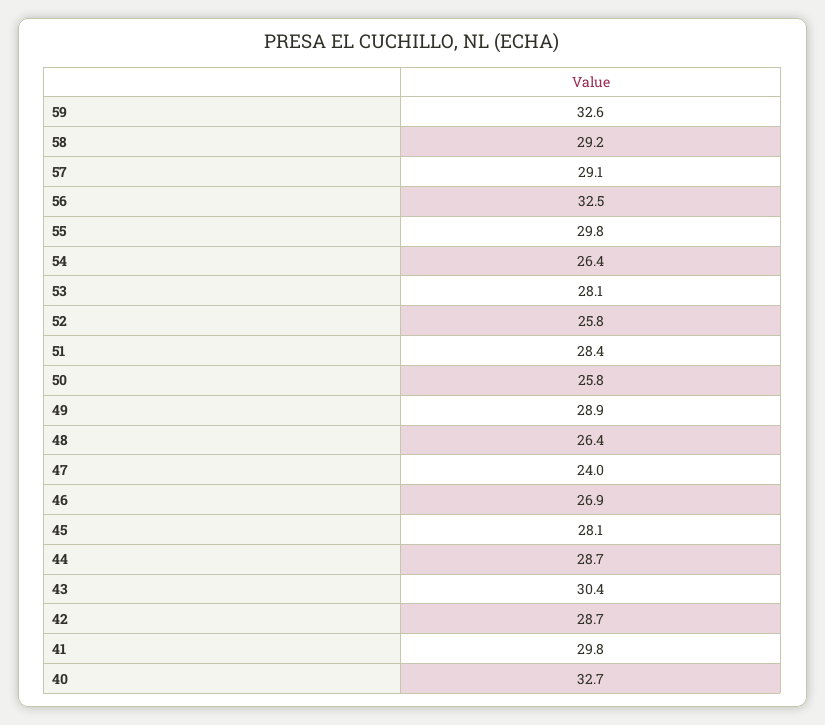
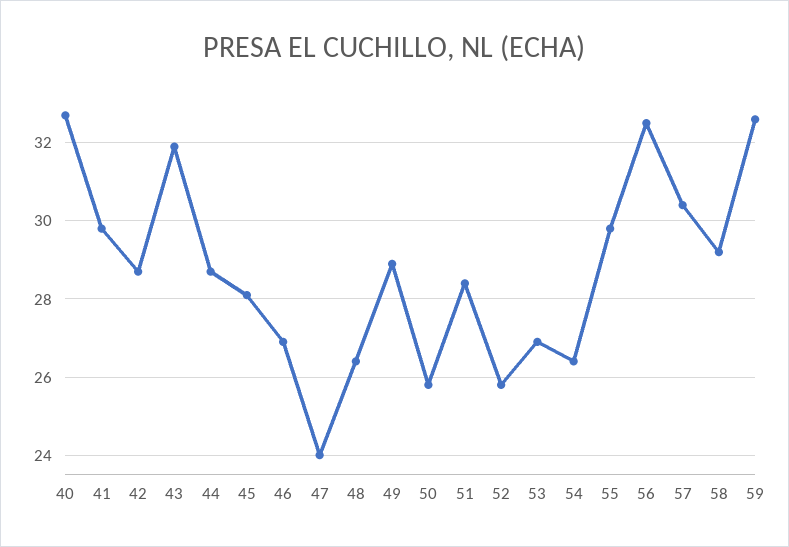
57: 29.1 -> 30.5
53: 28.1 -> 27
43: 30.4 -> 32

